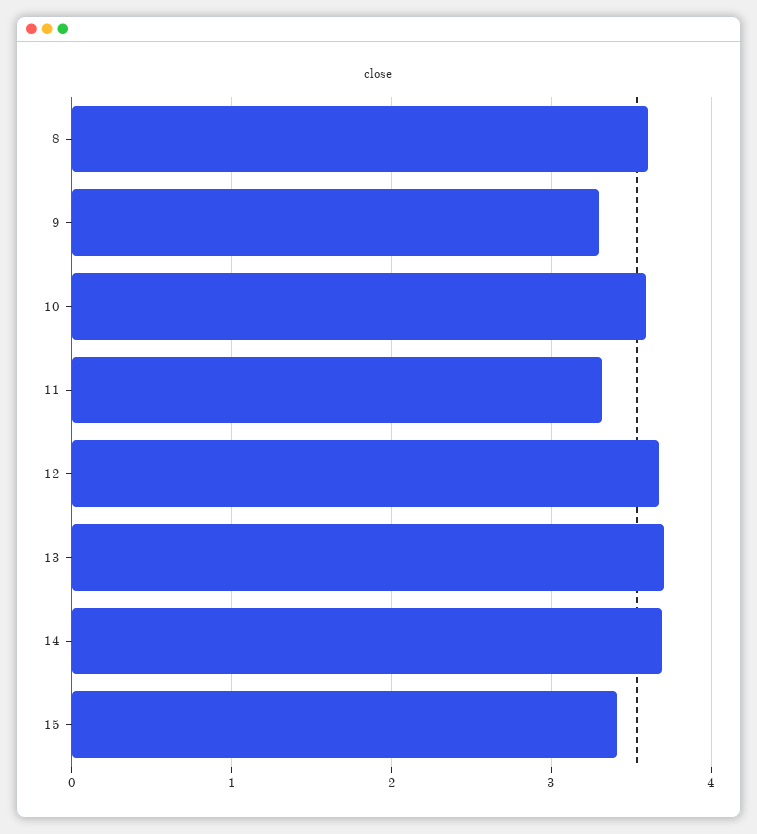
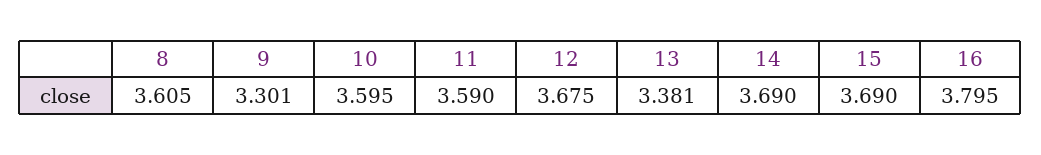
11: 3.3 -> 3.59
13: 3.7 -> 3.381
15: 3.4 -> 3.69
16: none -> 3.795

